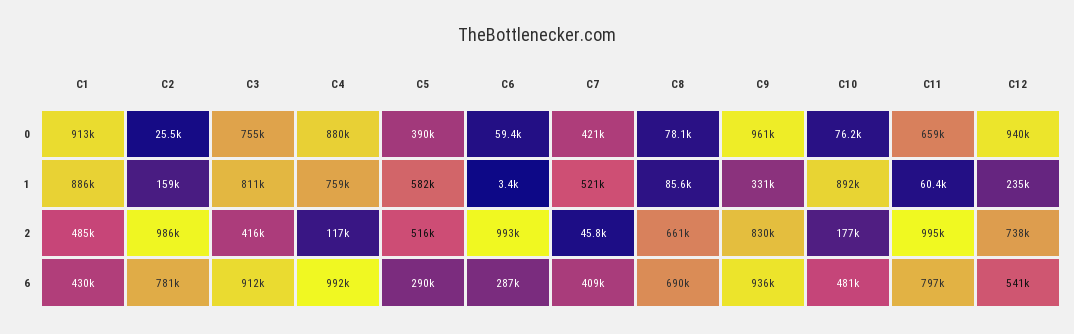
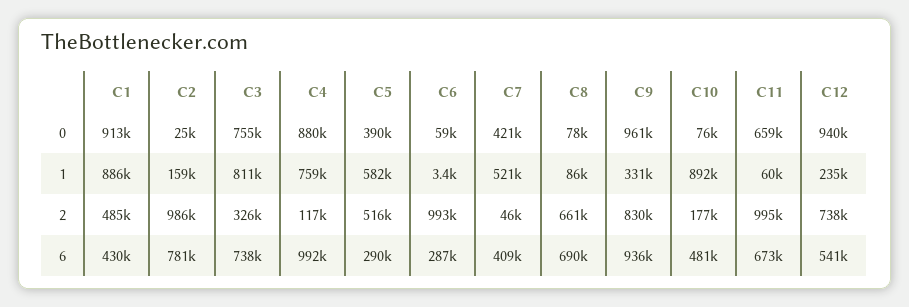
C3, 2: 416000 -> 326000
C3, 6: 912000 -> 738000
C11, 6: 797000 -> 673000

